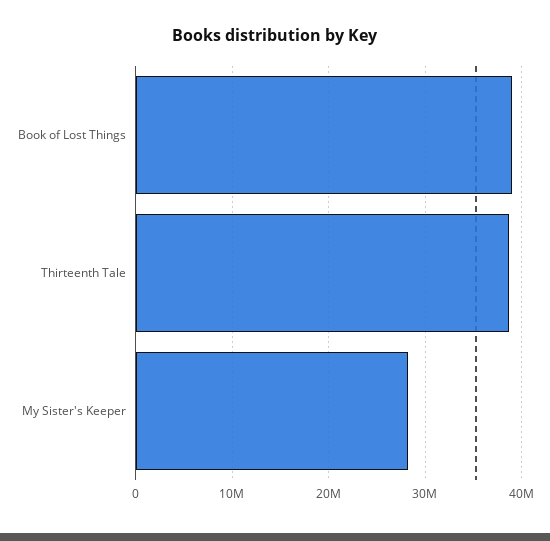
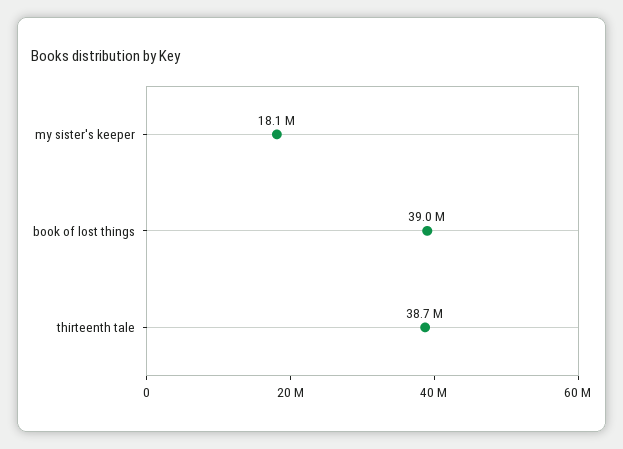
My Sister's Keeper: 28000000 -> 18100000

